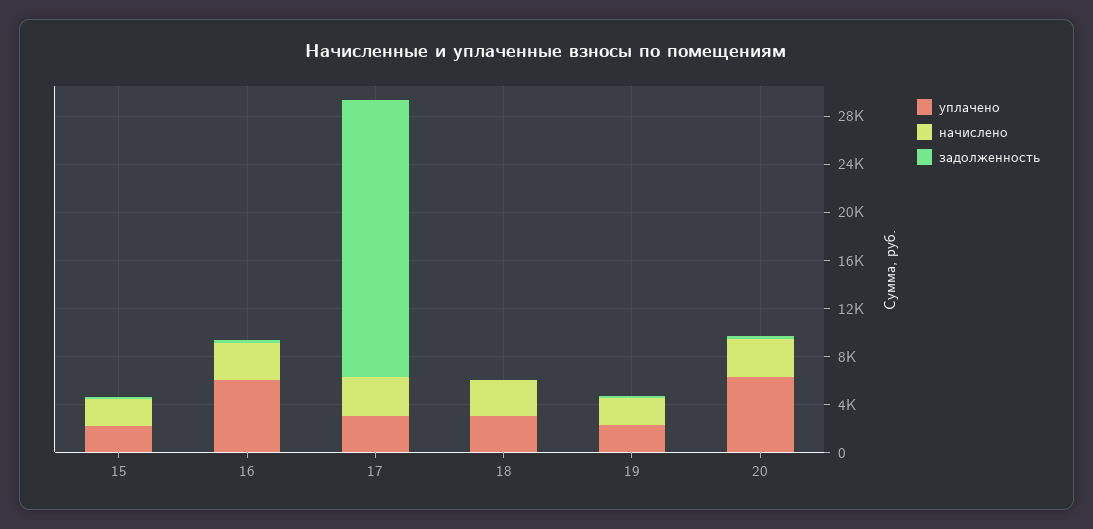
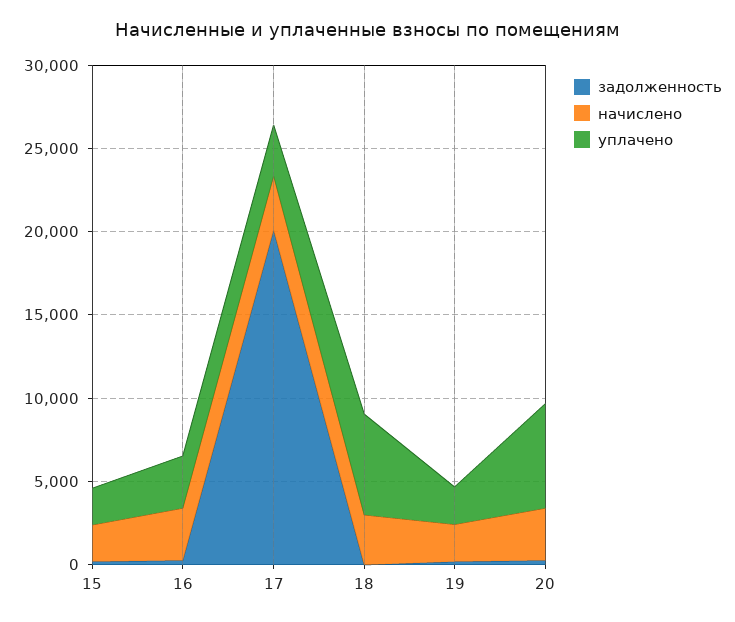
уплачено, 16: 6000 -> 3000
задолженность, 17: 23000 -> 20000
уплачено, 18: 3000 -> 6000

